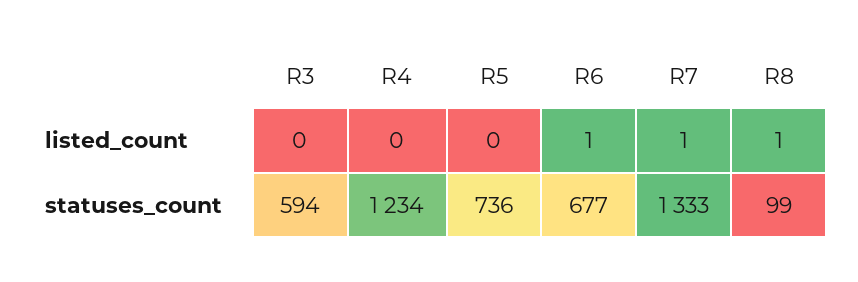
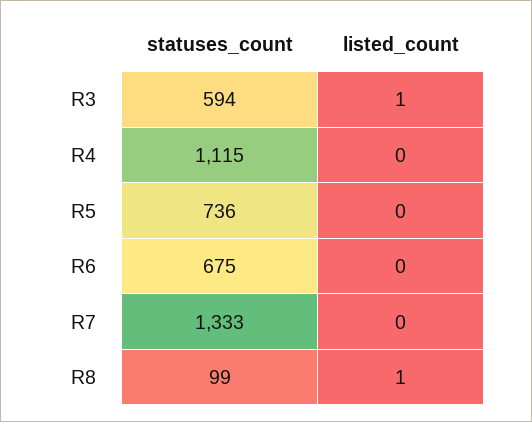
R3, listed_count: 0 -> 1
R6, listed_count: 1 -> 0
R7, listed_count: 1 -> 0
R4, statuses_count: 1234 -> 1115
R6, statuses_count: 677 -> 675

